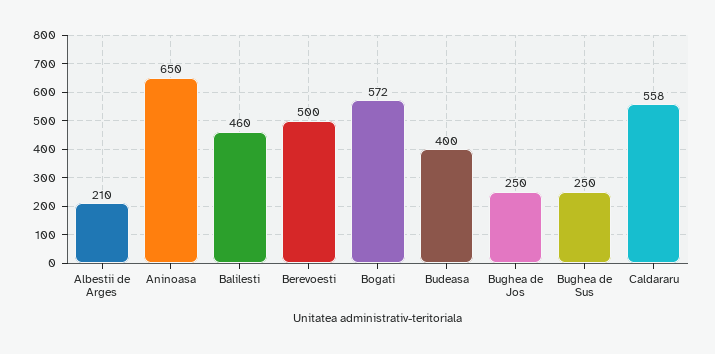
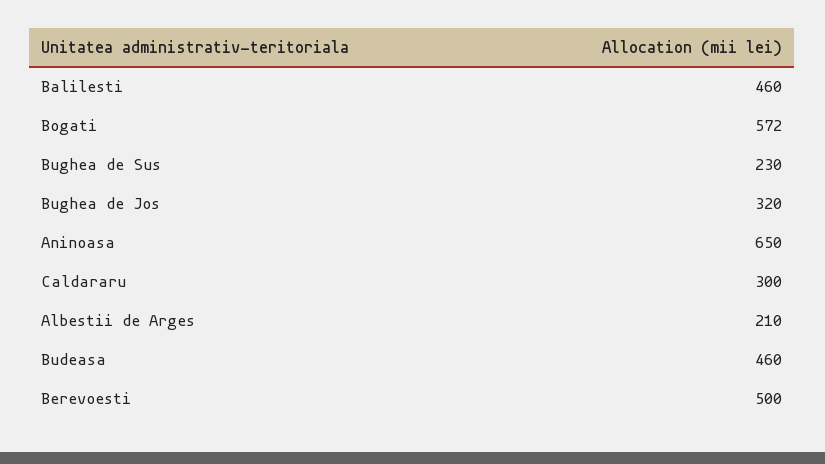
Budeasa: 400 -> 460
Bughea de Jos: 250 -> 320
Bughea de Sus: 250 -> 230
Caldararu: 558 -> 300

